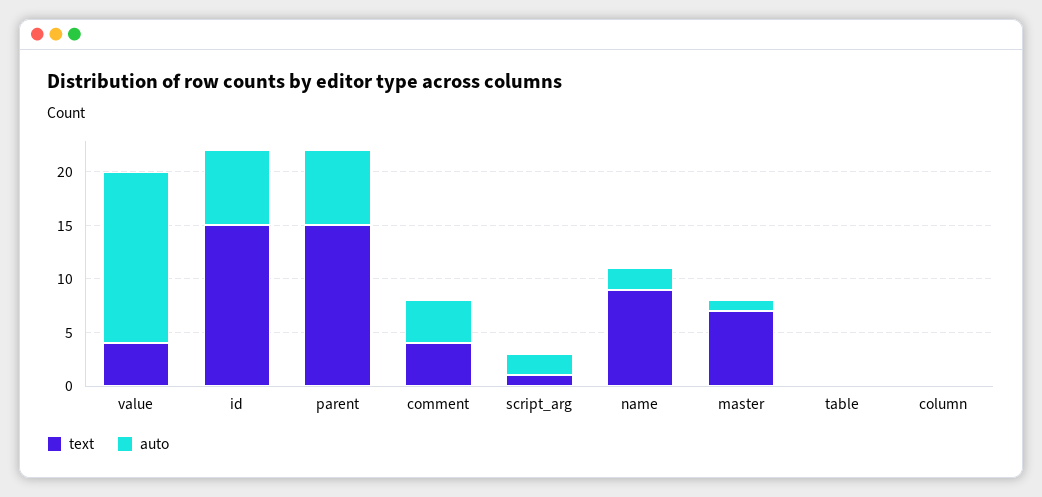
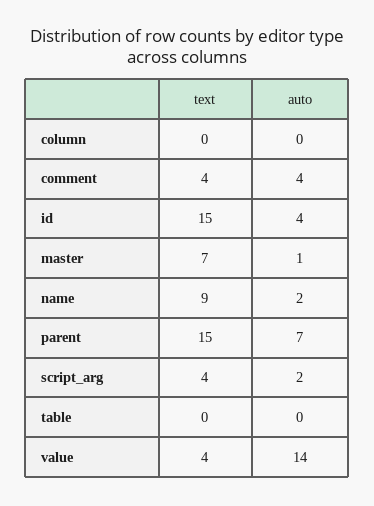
auto, value: 16 -> 14
auto, id: 7 -> 4
text, script_arg: 1 -> 4

